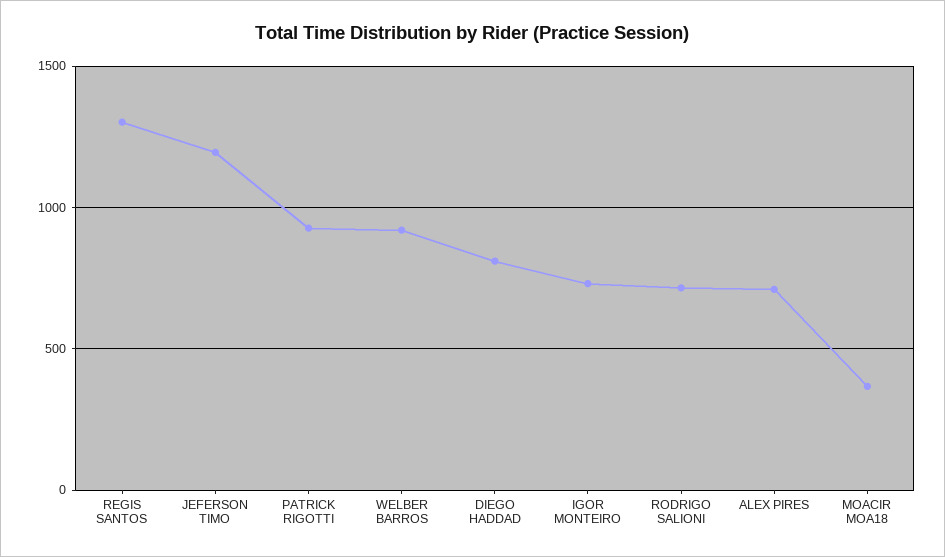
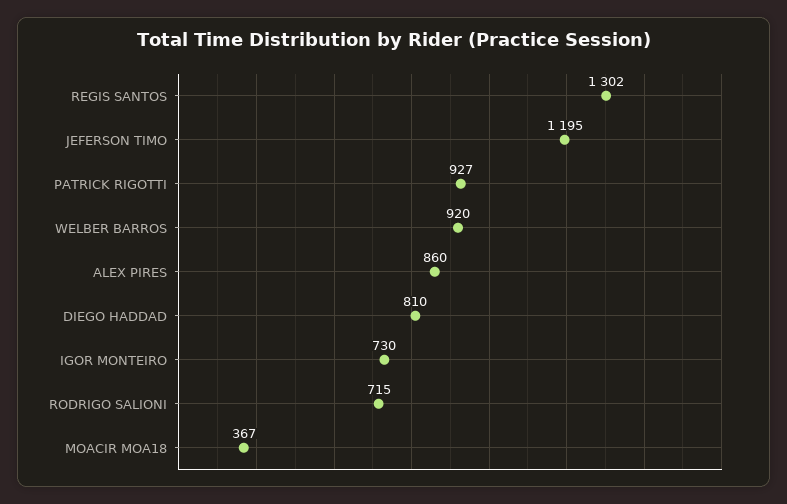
ALEX PIRES: 700 -> 860

